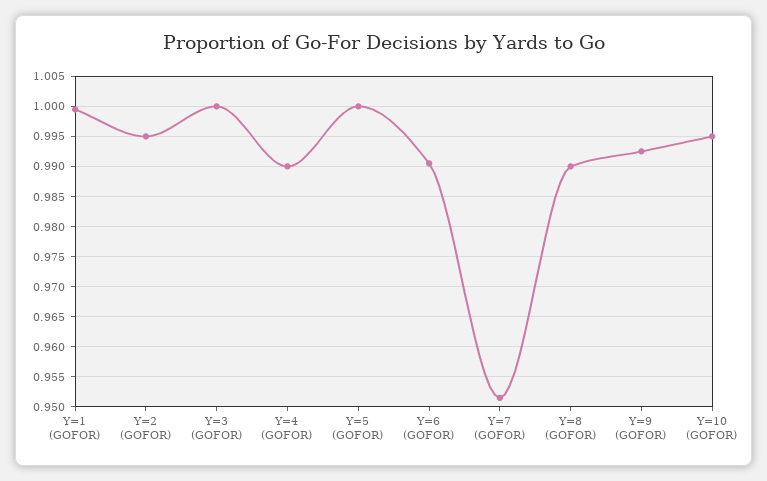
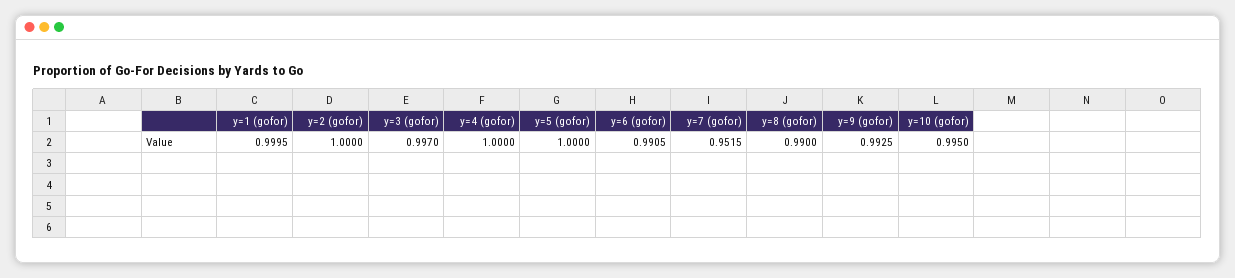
Y=2 (GOFOR): 0.995 -> 1
Y=3 (GOFOR): 1 -> 0.997
Y=4 (GOFOR): 0.99 -> 1

